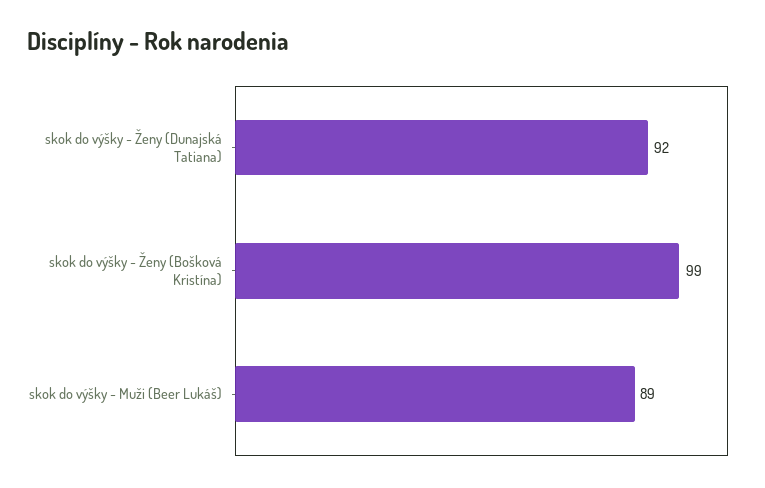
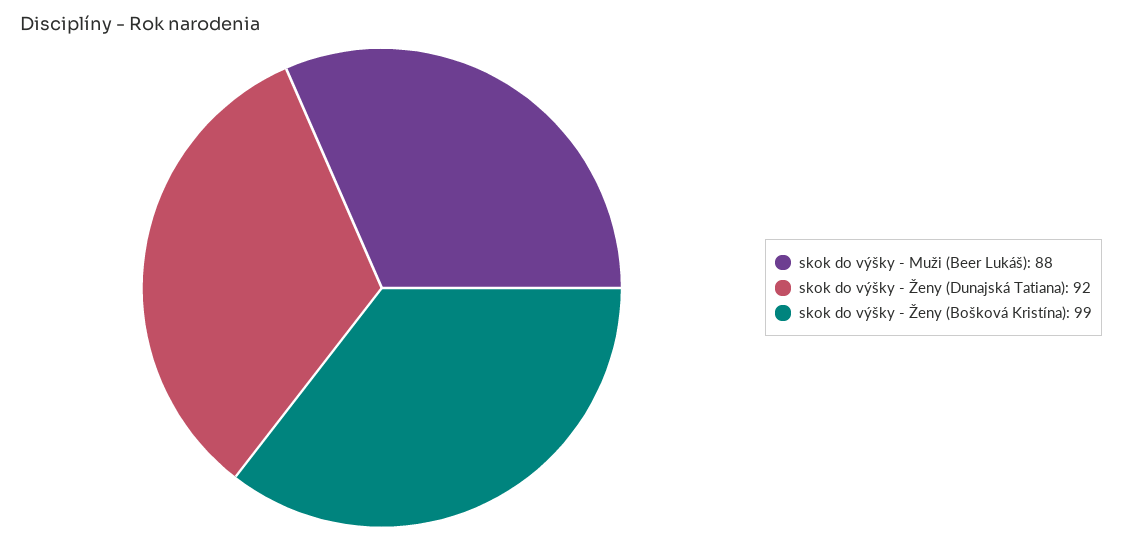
skok do výšky - Muži (Beer Lukáš): 89 -> 88

